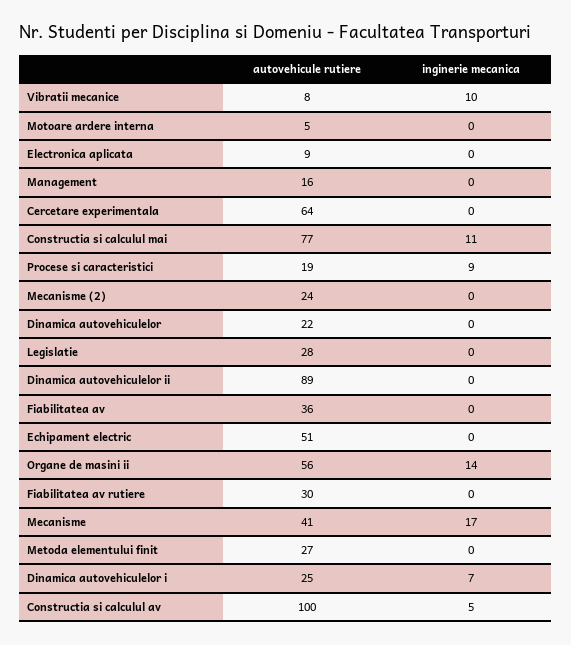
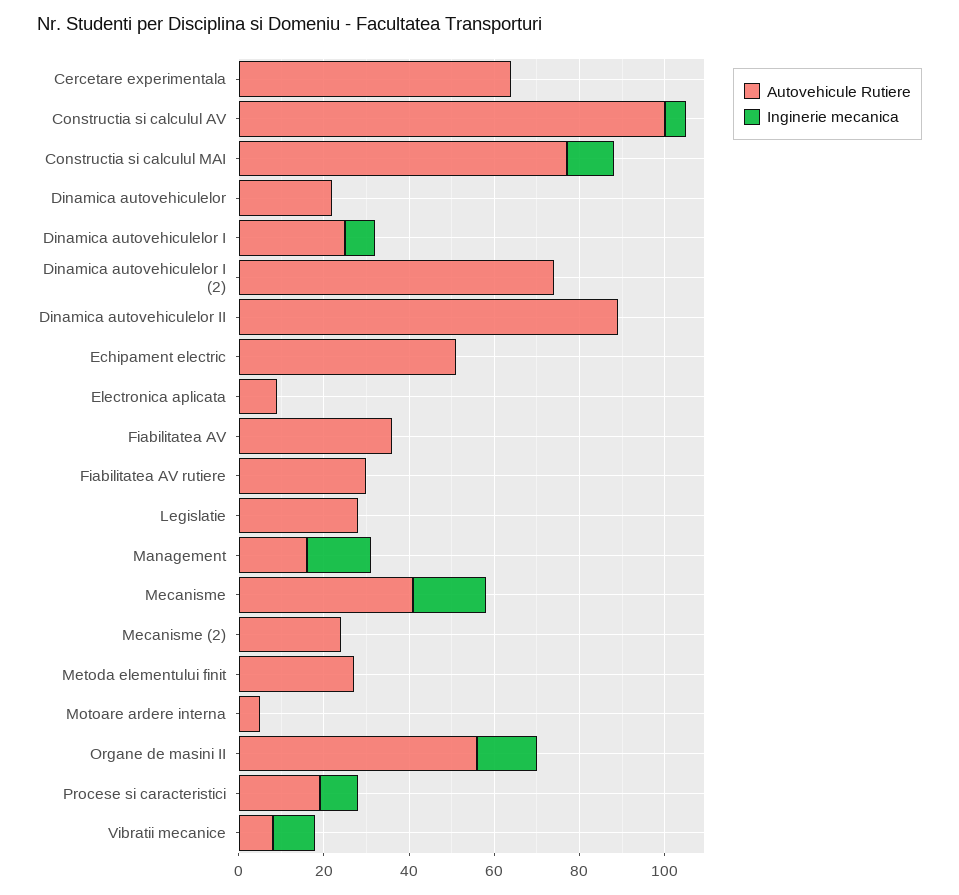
inginerie mecanica, Management: 0 -> 15
autovehicule rutiere, Dinamica autovehiculelor I (2): none -> 75
inginerie mecanica, Dinamica autovehiculelor I (2): none -> 0

